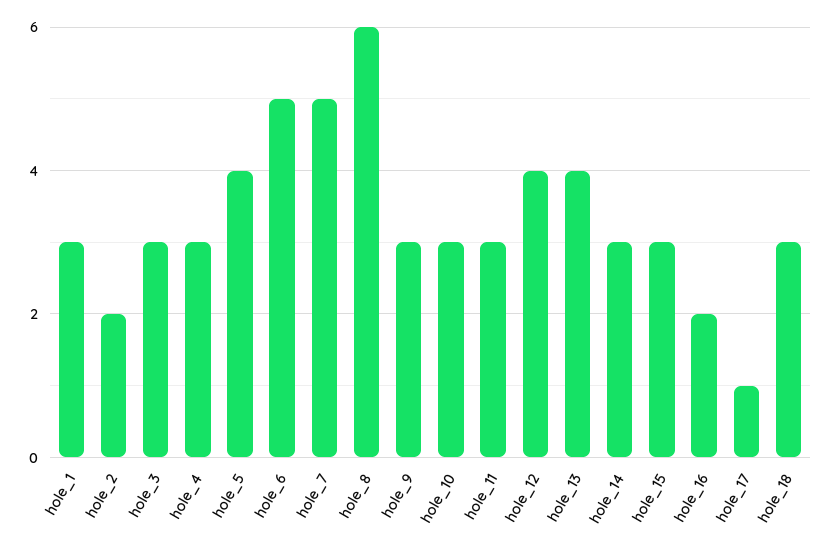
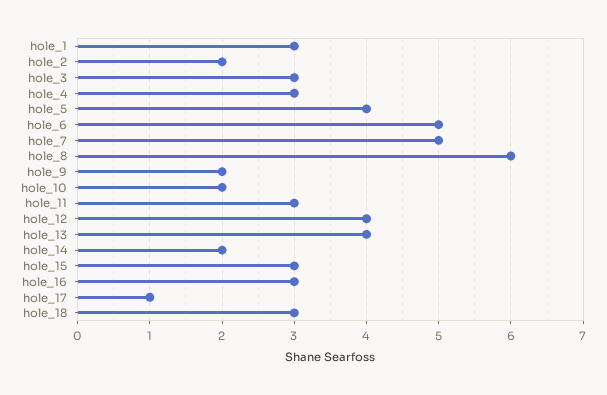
hole_9: 3 -> 2
hole_10: 3 -> 2
hole_14: 3 -> 2
hole_16: 2 -> 3

